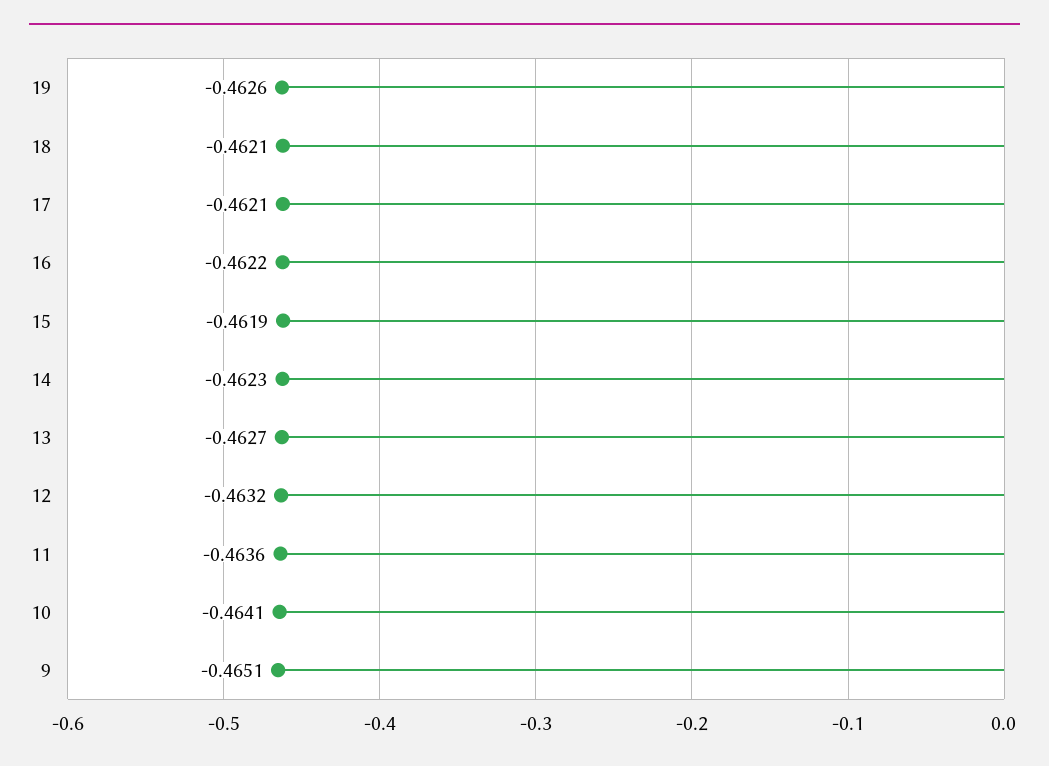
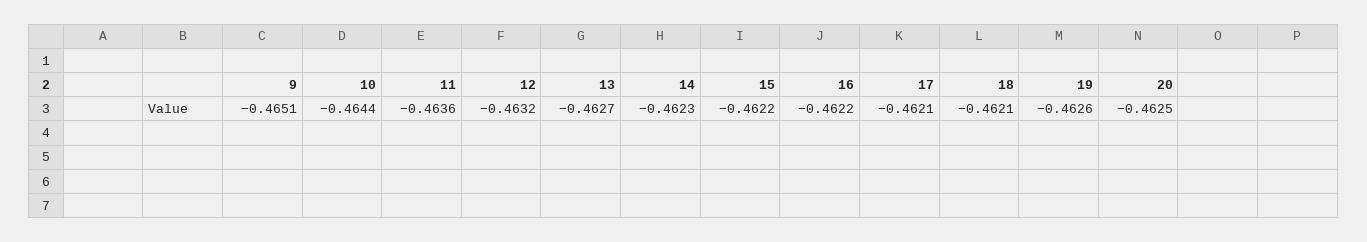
15: -0.4619 -> -0.4622
10: -0.4641 -> -0.4644
20: none -> -0.4625

